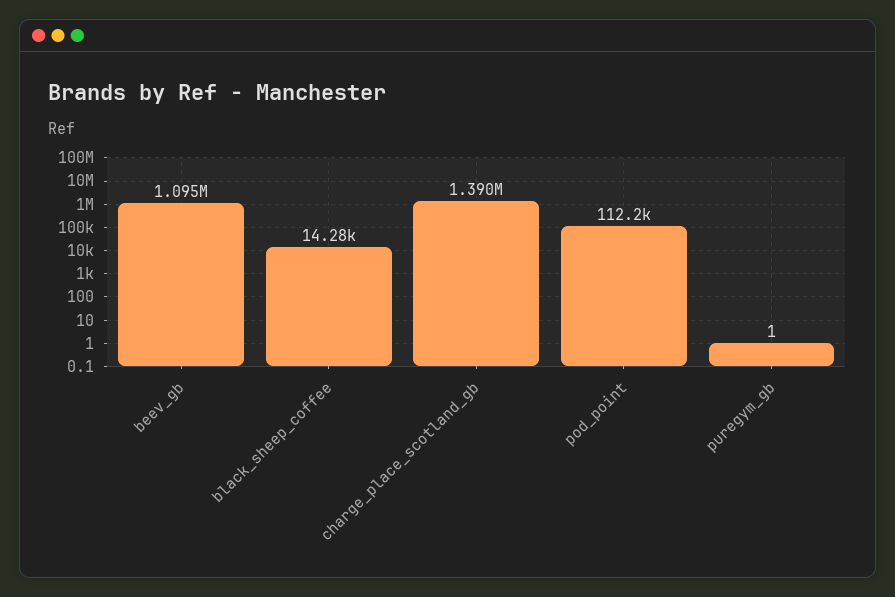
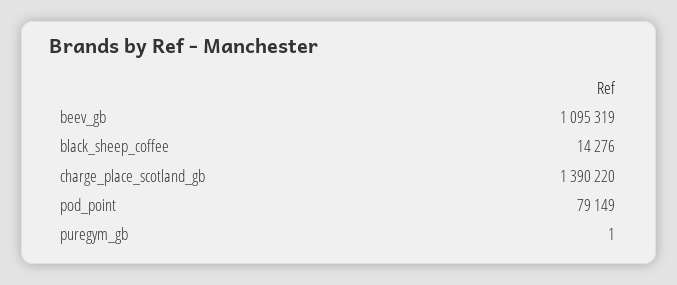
pod_point: 112200 -> 79149

